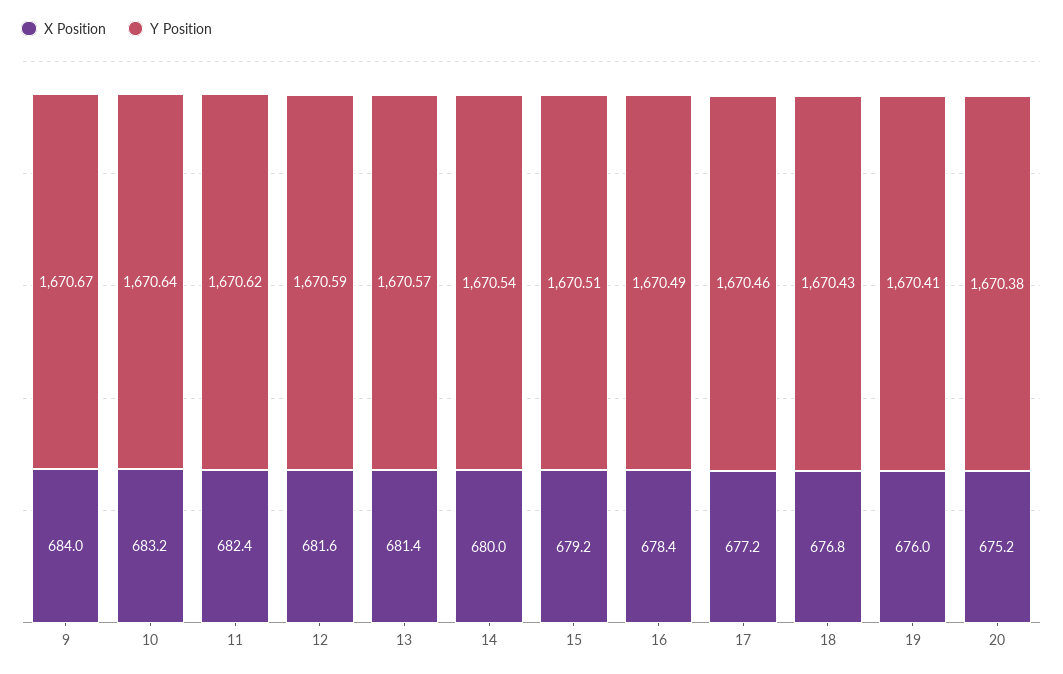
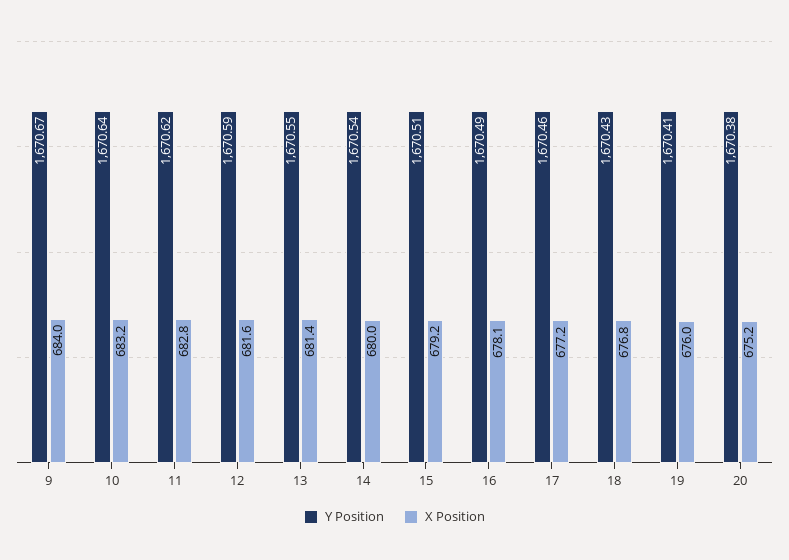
X Position, 11: 682.4 -> 682.8
Y Position, 13: 1670.57 -> 1670.55
X Position, 16: 678.4 -> 678.1

